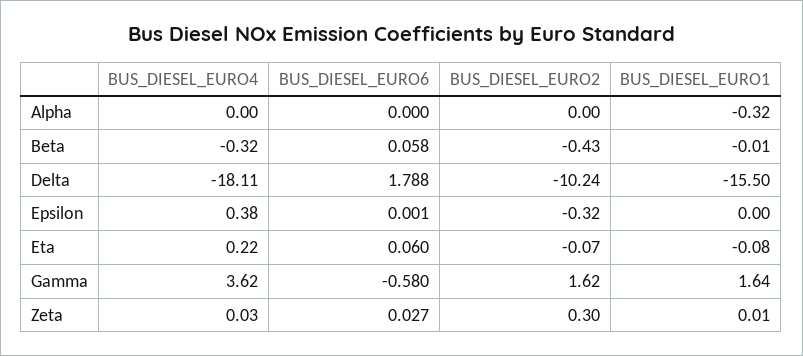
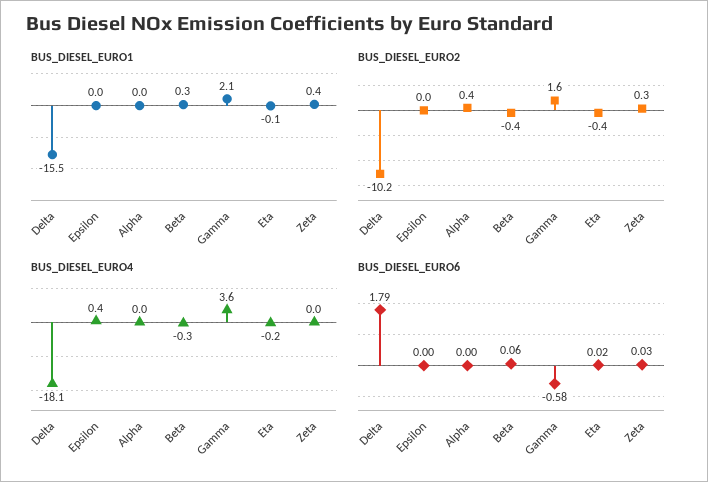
BUS_DIESEL_EURO2, Alpha: 0 -> 0.4
BUS_DIESEL_EURO1, Alpha: -0.32 -> 0
BUS_DIESEL_EURO1, Beta: -0.01 -> 0.3
BUS_DIESEL_EURO2, Epsilon: -0.32 -> 0
BUS_DIESEL_EURO4, Eta: 0.22 -> -0.2
BUS_DIESEL_EURO6, Eta: 0.06 -> 0.02
BUS_DIESEL_EURO2, Eta: -0.07 -> -0.4
BUS_DIESEL_EURO1, Gamma: 1.64 -> 2.1
BUS_DIESEL_EURO1, Zeta: 0.01 -> 0.4

